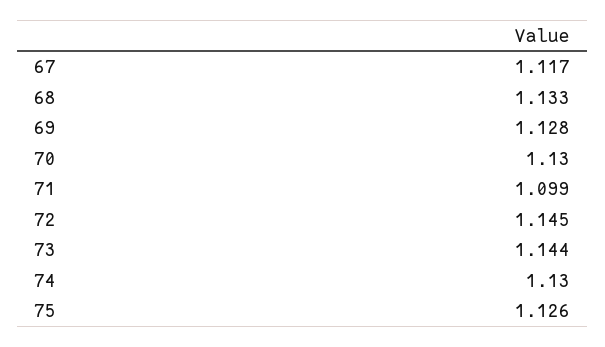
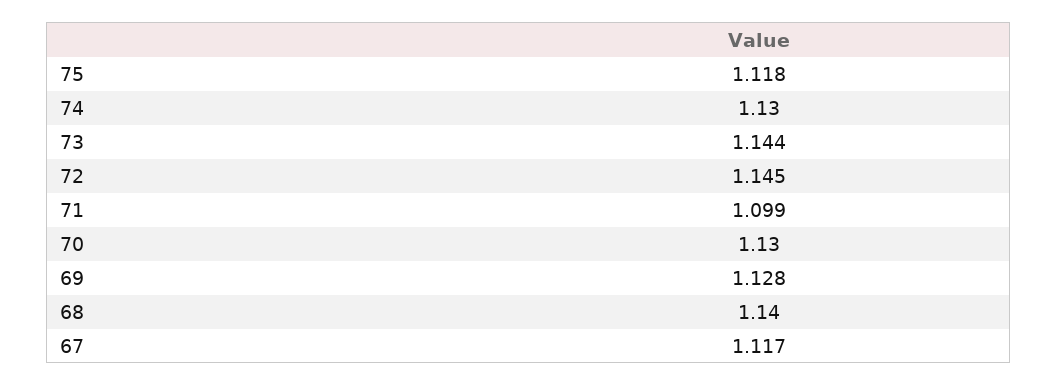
68: 1.133 -> 1.14
75: 1.126 -> 1.118

